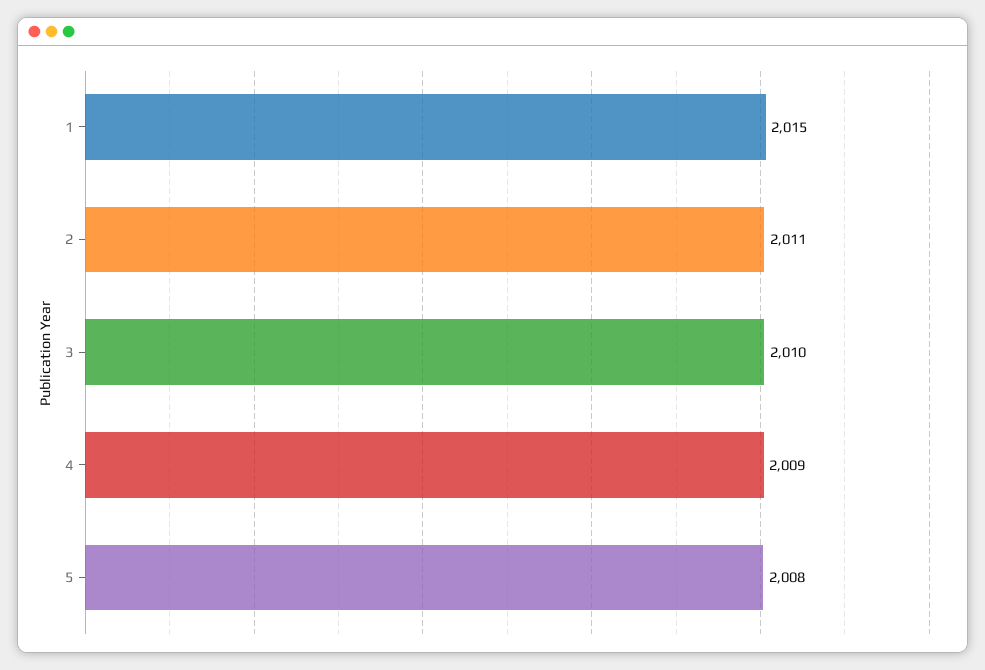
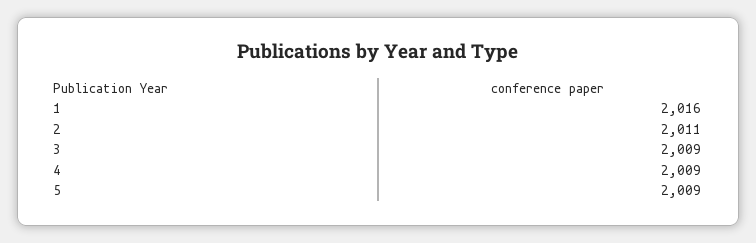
1: 2015 -> 2016
3: 2010 -> 2009
5: 2008 -> 2009

